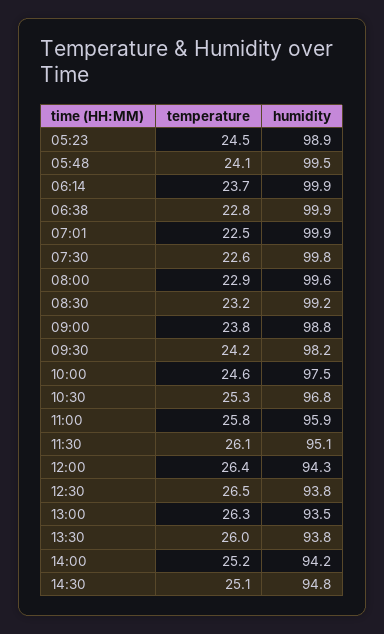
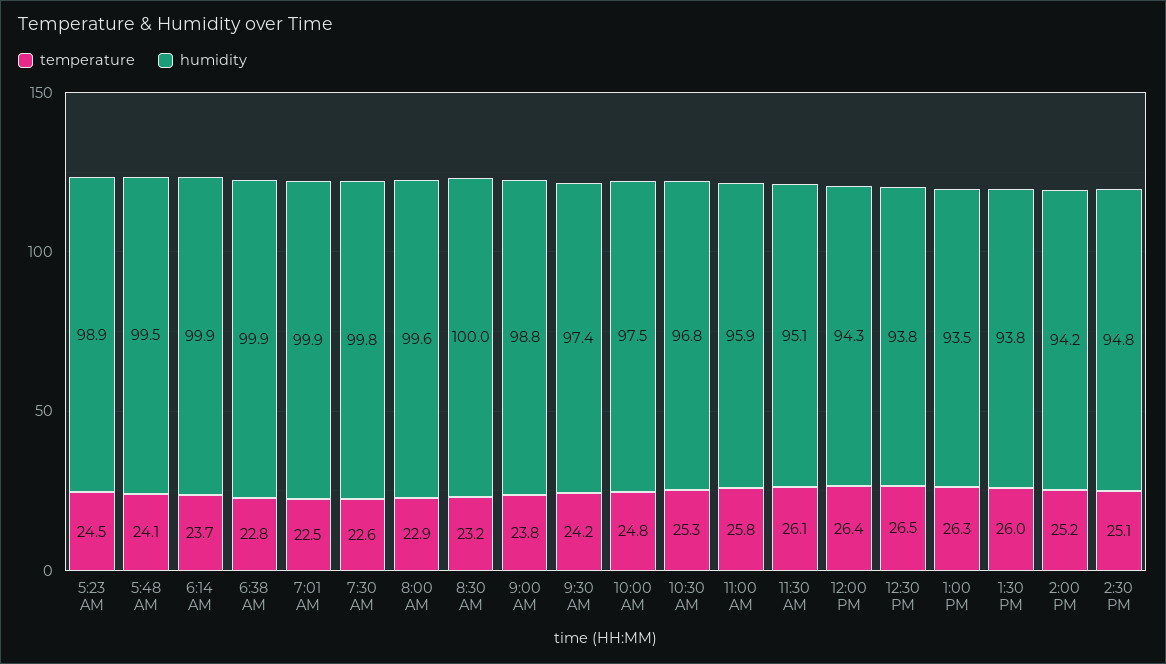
humidity, 08:30: 99.2 -> 100
humidity, 09:30: 98.2 -> 97.4
temperature, 10:00: 24.6 -> 24.8

